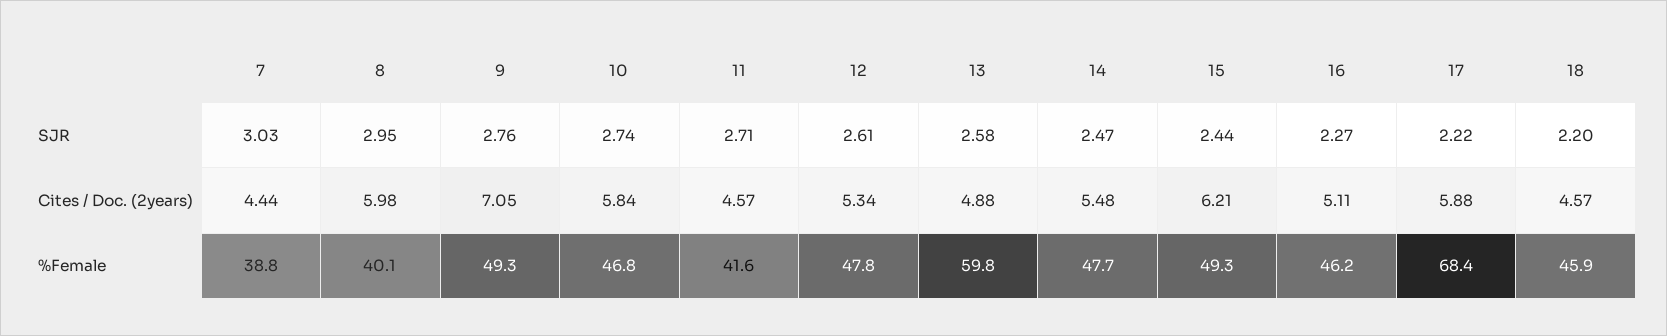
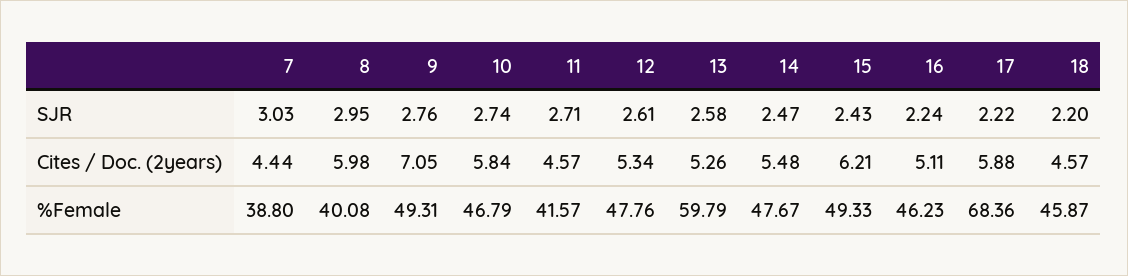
15, SJR: 2.44 -> 2.43
16, SJR: 2.27 -> 2.24
13, Cites / Doc. (2years): 4.88 -> 5.26

